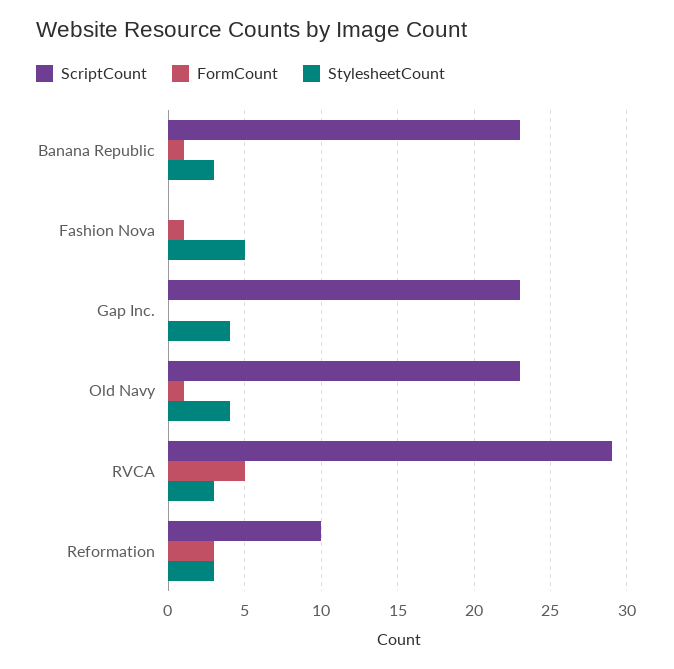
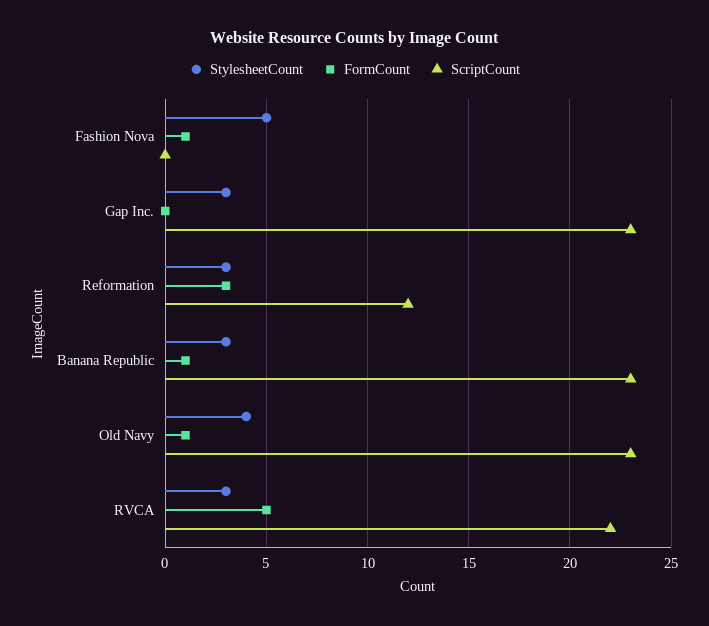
StylesheetCount, Gap Inc.: 4 -> 3
ScriptCount, RVCA: 29 -> 22
ScriptCount, Reformation: 10 -> 12

